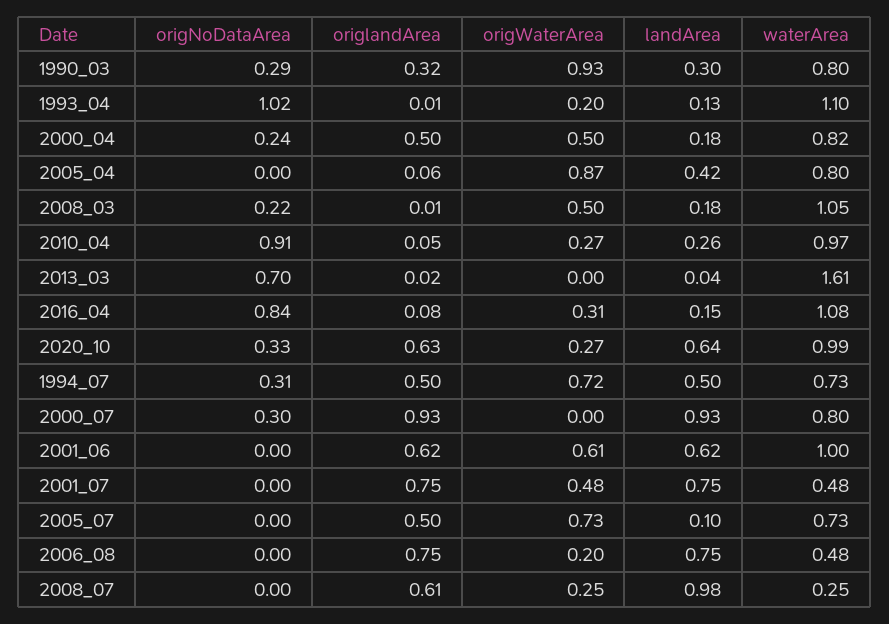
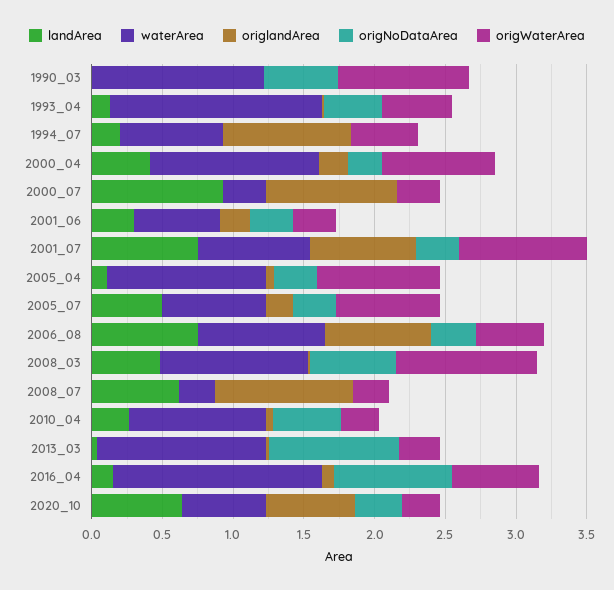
origNoDataArea, 1990_03: 0.29 -> 0.5
origlandArea, 1990_03: 0.32 -> 0
landArea, 1990_03: 0.3 -> 0
waterArea, 1990_03: 0.8 -> 1.2
origNoDataArea, 1993_04: 1.02 -> 0.4
origWaterArea, 1993_04: 0.2 -> 0.5
waterArea, 1993_04: 1.1 -> 1.5
origlandArea, 2000_04: 0.5 -> 0.2
origWaterArea, 2000_04: 0.5 -> 0.8
landArea, 2000_04: 0.18 -> 0.4
waterArea, 2000_04: 0.82 -> 1.2
origNoDataArea, 2005_04: 0 -> 0.3
landArea, 2005_04: 0.42 -> 0.1
waterArea, 2005_04: 0.8 -> 1.1
origNoDataArea, 2008_03: 0.22 -> 0.6
origWaterArea, 2008_03: 0.5 -> 1
landArea, 2008_03: 0.18 -> 0.5
origNoDataArea, 2010_04: 0.91 -> 0.5
origNoDataArea, 2013_03: 0.7 -> 0.9
origWaterArea, 2013_03: 0 -> 0.3
waterArea, 2013_03: 1.61 -> 1.2
origWaterArea, 2016_04: 0.31 -> 0.6
waterArea, 2016_04: 1.08 -> 1.5
waterArea, 2020_10: 0.99 -> 0.6
origNoDataArea, 1994_07: 0.31 -> 0
origlandArea, 1994_07: 0.5 -> 0.9
origWaterArea, 1994_07: 0.72 -> 0.5
landArea, 1994_07: 0.5 -> 0.2
origNoDataArea, 2000_07: 0.3 -> 0
origWaterArea, 2000_07: 0 -> 0.3
waterArea, 2000_07: 0.8 -> 0.3
origNoDataArea, 2001_06: 0 -> 0.3
origlandArea, 2001_06: 0.62 -> 0.2
origWaterArea, 2001_06: 0.61 -> 0.3
landArea, 2001_06: 0.62 -> 0.3
waterArea, 2001_06: 1 -> 0.6
origNoDataArea, 2001_07: 0 -> 0.3
origWaterArea, 2001_07: 0.48 -> 0.9
waterArea, 2001_07: 0.48 -> 0.8
origNoDataArea, 2005_07: 0 -> 0.3
origlandArea, 2005_07: 0.5 -> 0.2
landArea, 2005_07: 0.1 -> 0.5
origNoDataArea, 2006_08: 0 -> 0.3
origWaterArea, 2006_08: 0.2 -> 0.5
waterArea, 2006_08: 0.48 -> 0.9
origlandArea, 2008_07: 0.61 -> 1
landArea, 2008_07: 0.98 -> 0.6

